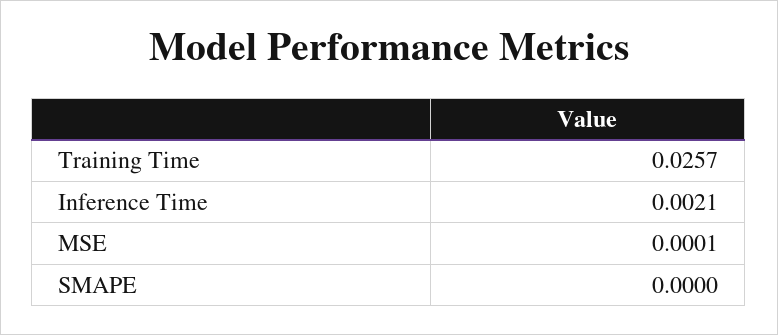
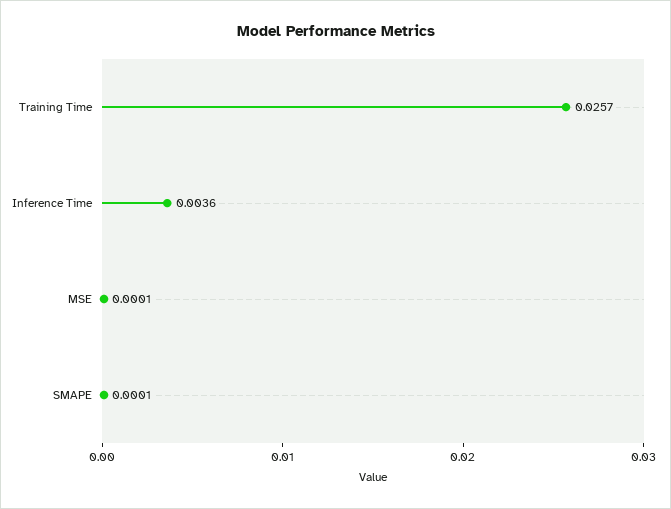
Inference Time: 0.0021 -> 0.0036
SMAPE: 0 -> 0.0001

